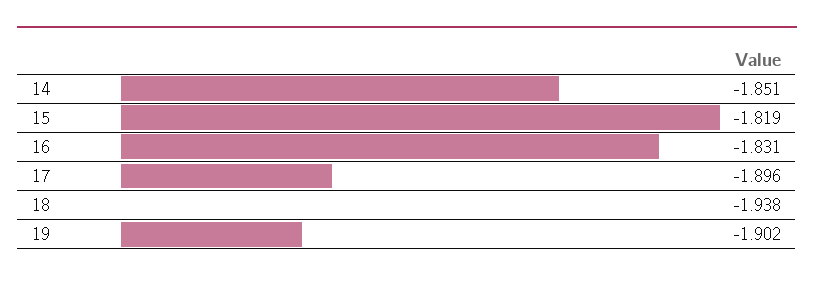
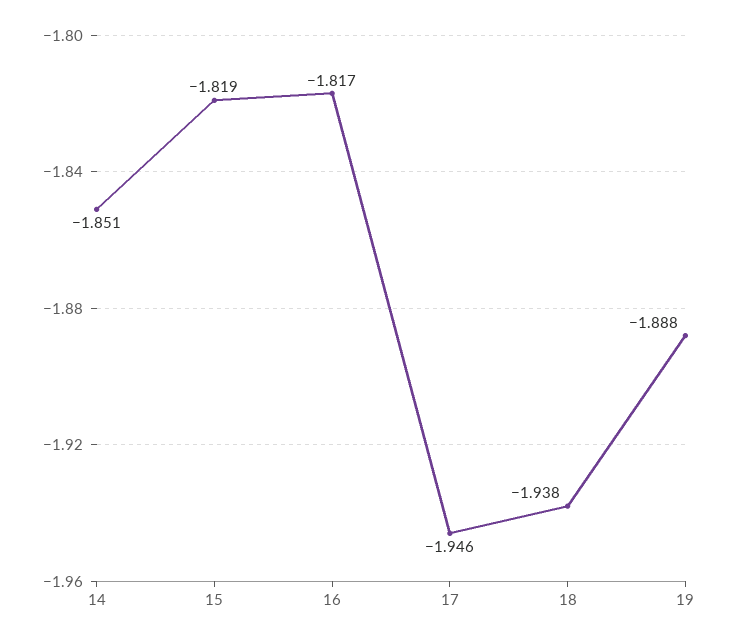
16: -1.831 -> -1.817
17: -1.896 -> -1.946
19: -1.902 -> -1.888

